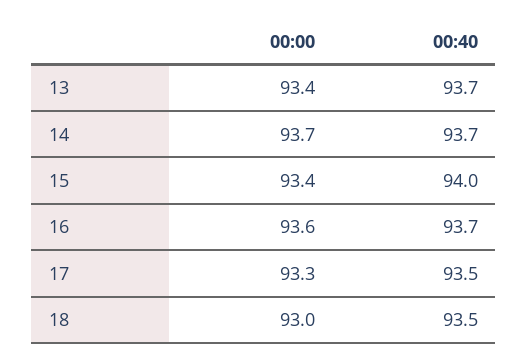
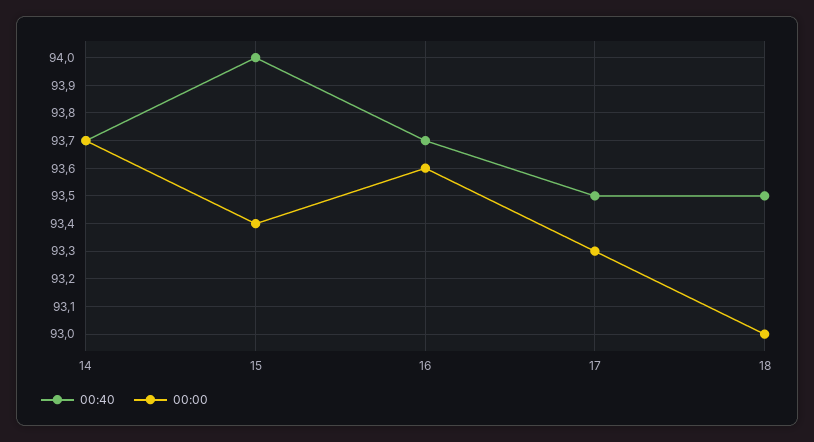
00:00, 13: 93.4 -> none
00:40, 13: 93.7 -> none

